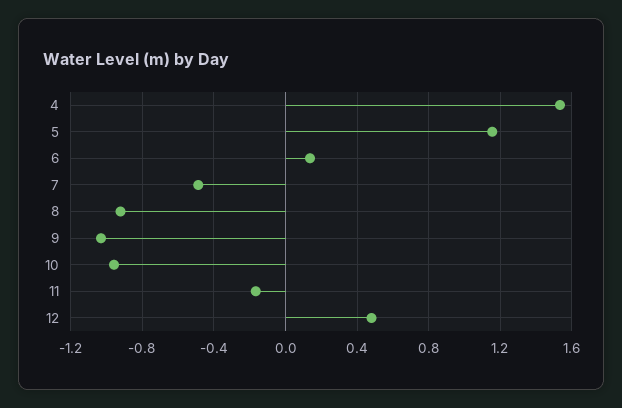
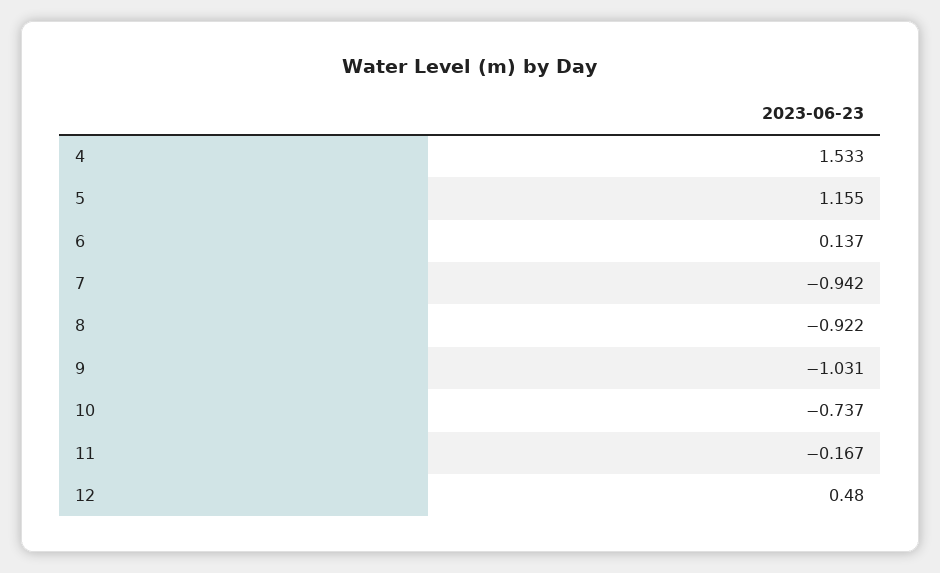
7: -0.5 -> -0.942
10: -0.95 -> -0.737

